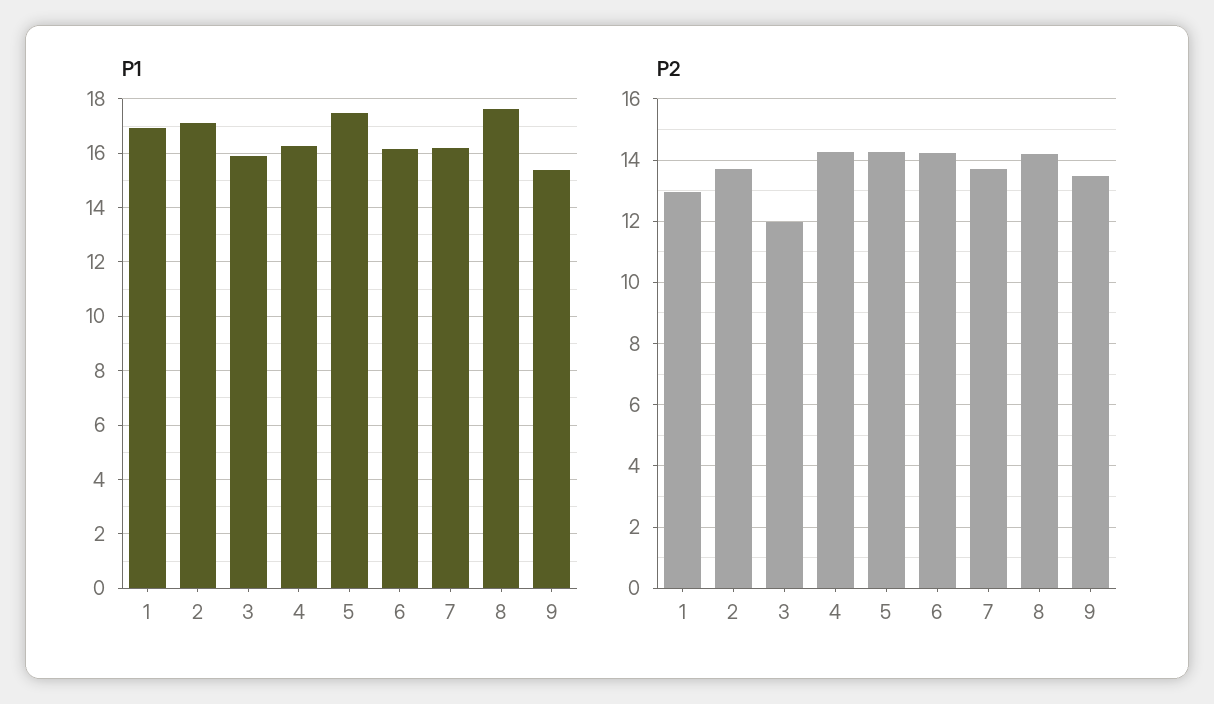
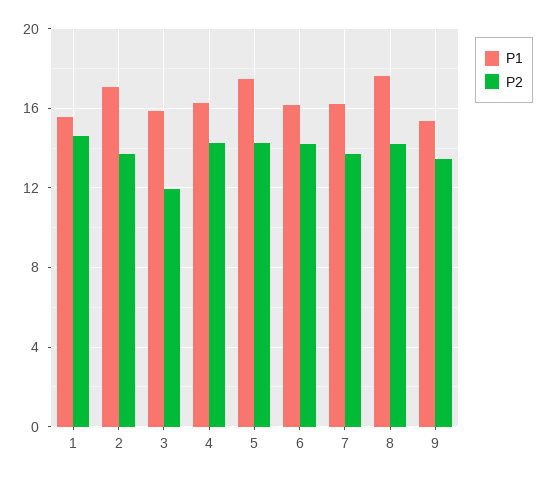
P1, 1: 17 -> 15.5
P2, 1: 13 -> 14.5

